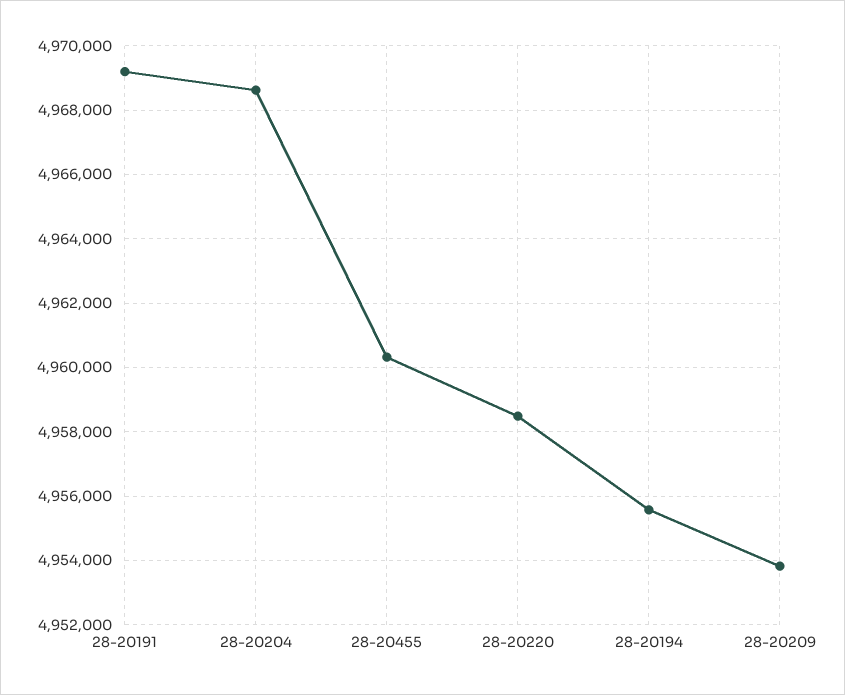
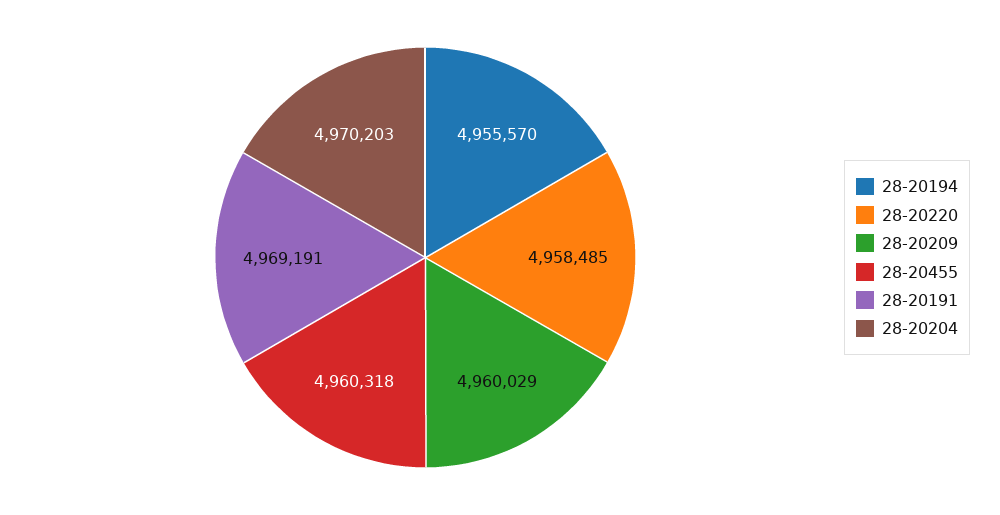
28-20204: 4968600 -> 4970203
28-20209: 4953800 -> 4960029

